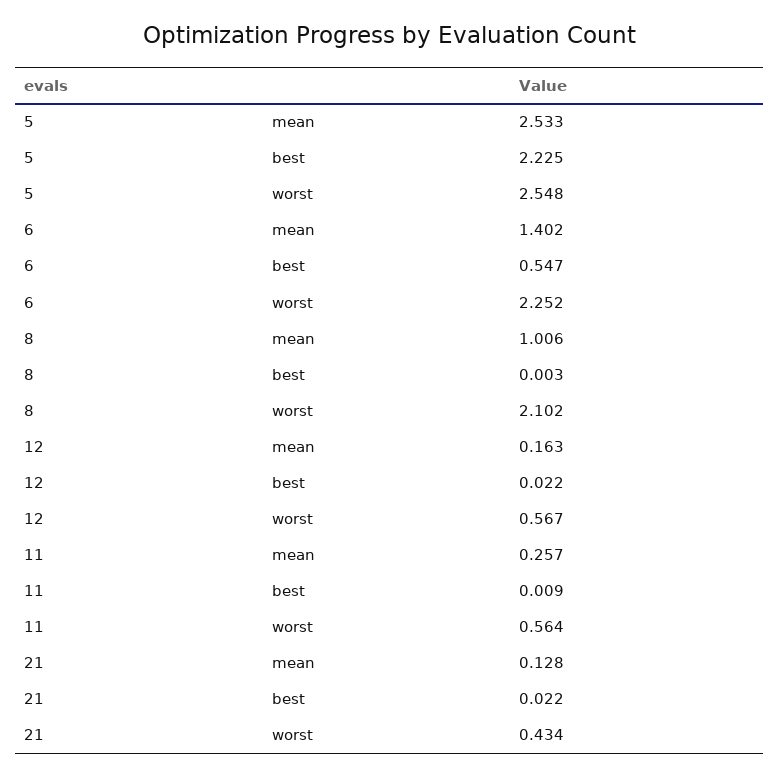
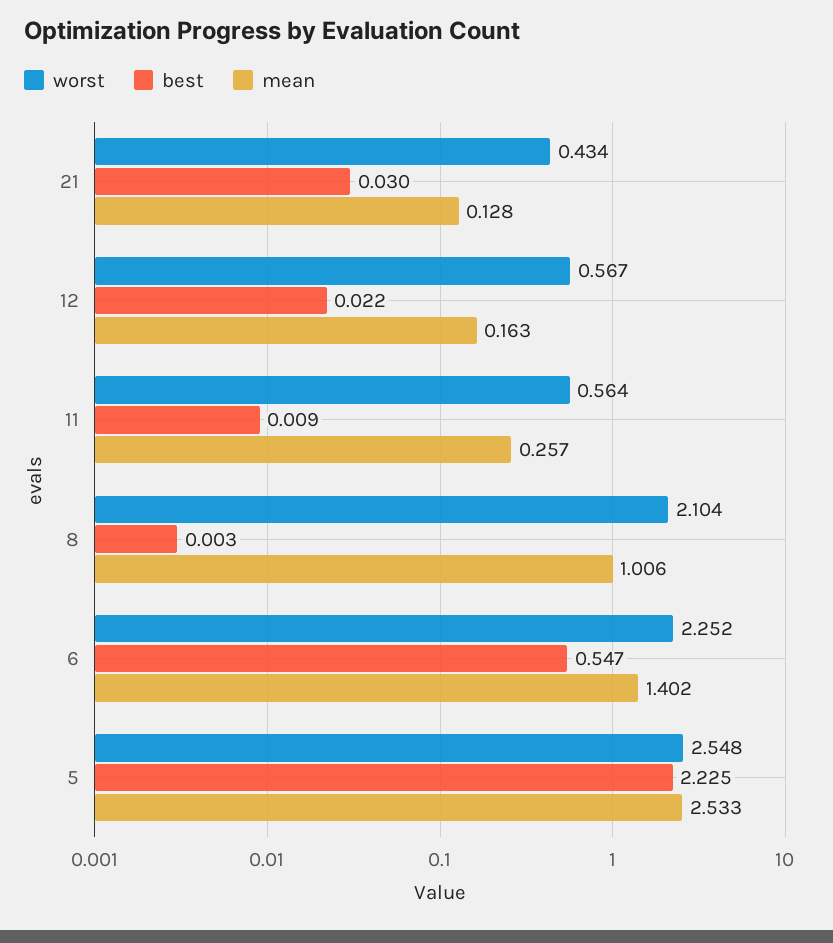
worst, 8: 2.102 -> 2.104
best, 21: 0.022 -> 0.03

